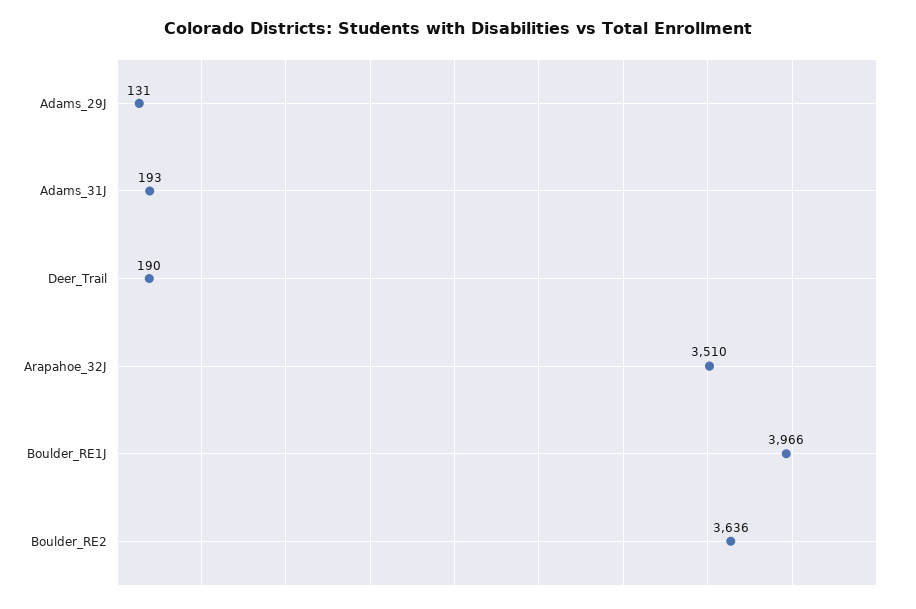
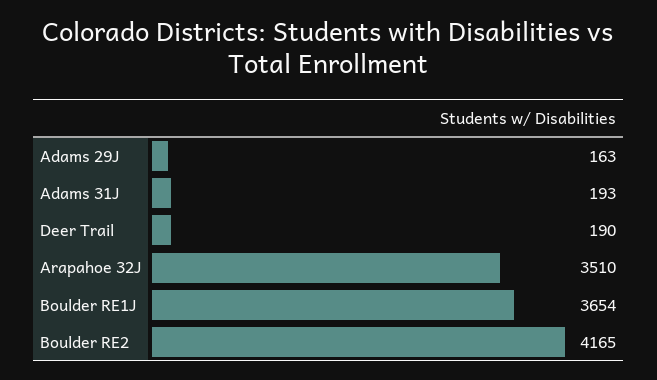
Adams_29J: 131 -> 163
Boulder_RE1J: 3966 -> 3654
Boulder_RE2: 3636 -> 4165

